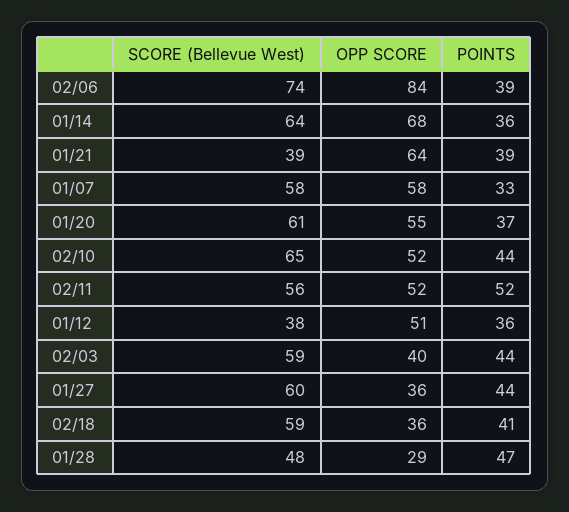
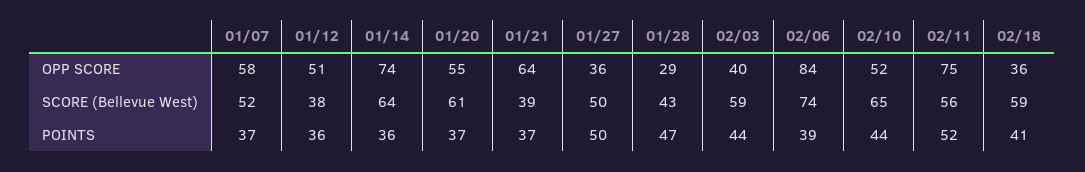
OPP SCORE, 01/14: 68 -> 74
POINTS, 01/21: 39 -> 37
SCORE (Bellevue West), 01/07: 58 -> 52
POINTS, 01/07: 33 -> 37
OPP SCORE, 02/11: 52 -> 75
SCORE (Bellevue West), 01/27: 60 -> 50
POINTS, 01/27: 44 -> 50
SCORE (Bellevue West), 01/28: 48 -> 43

